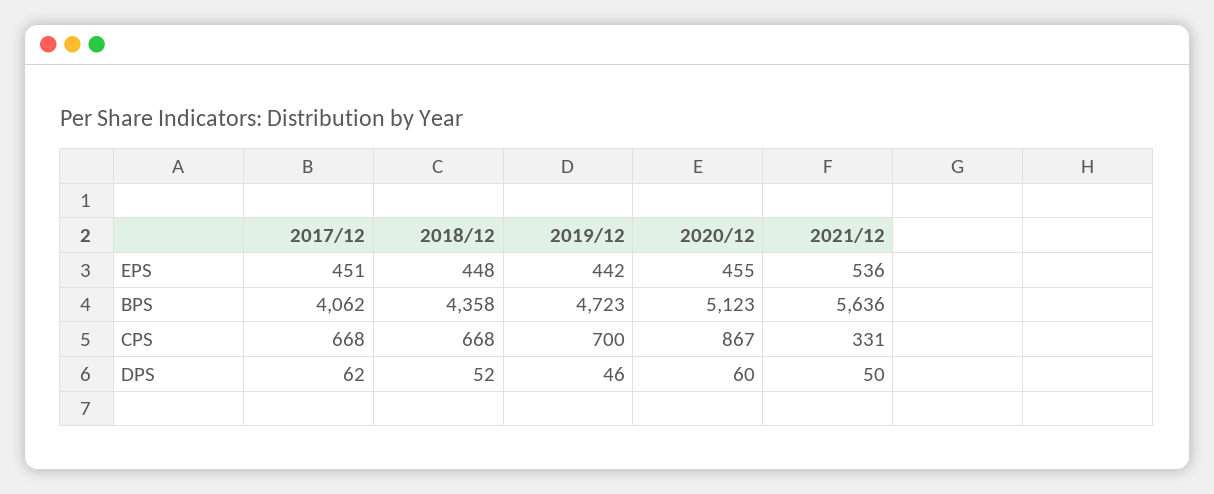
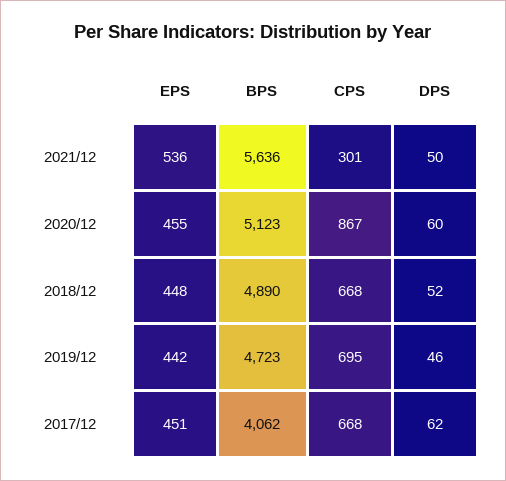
2018/12, BPS: 4358 -> 4890
2019/12, CPS: 700 -> 695
2021/12, CPS: 331 -> 301

